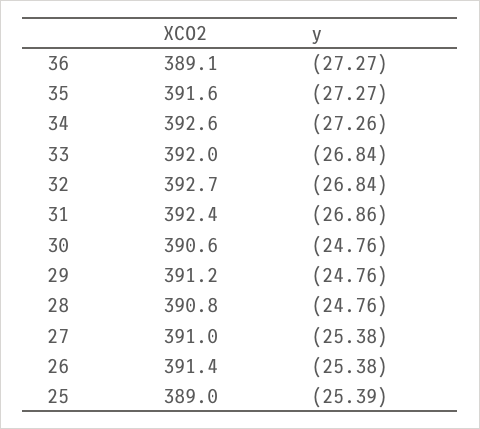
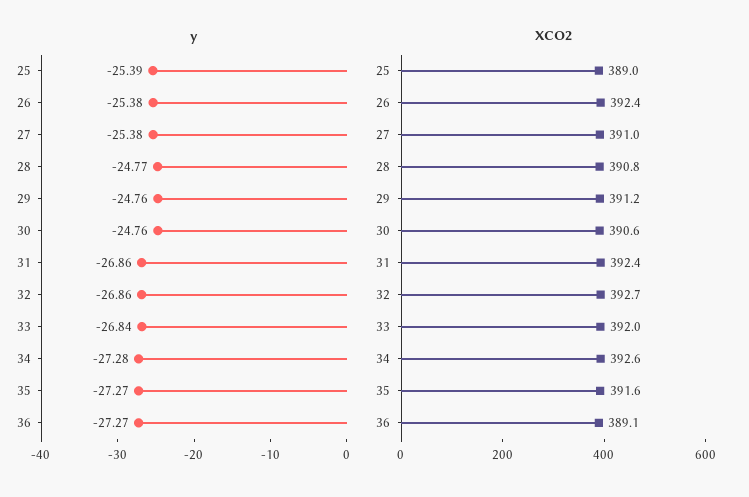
y, 34: -27.26 -> -27.28
y, 32: -26.84 -> -26.86
y, 28: -24.76 -> -24.77
XCO2, 26: 391.4 -> 392.4

